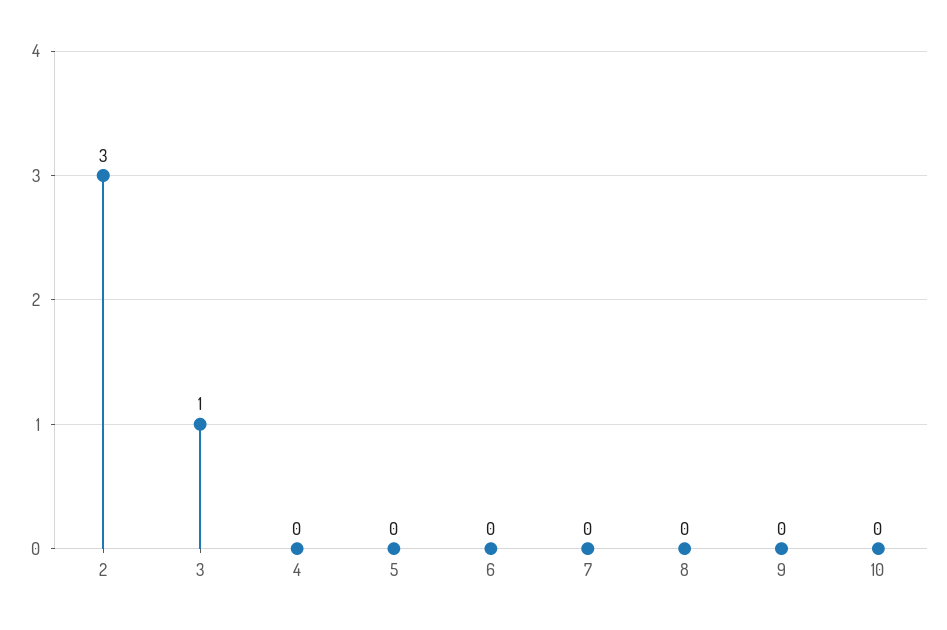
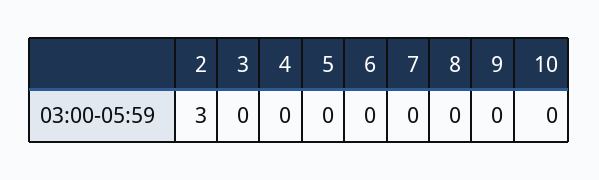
3: 1 -> 0

